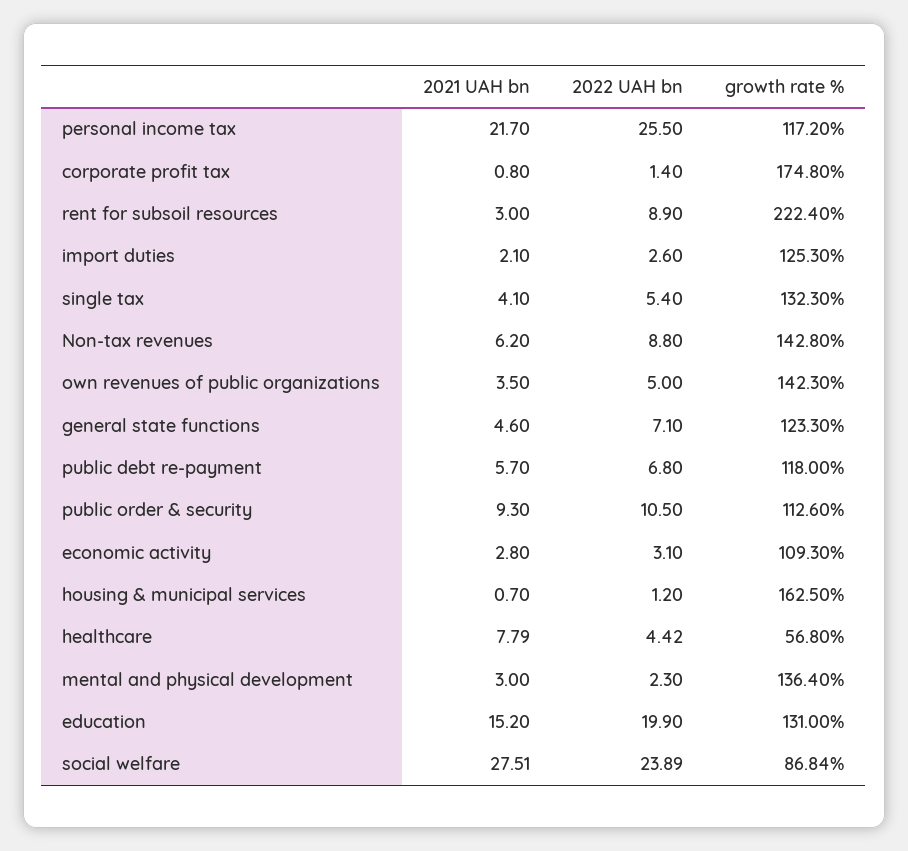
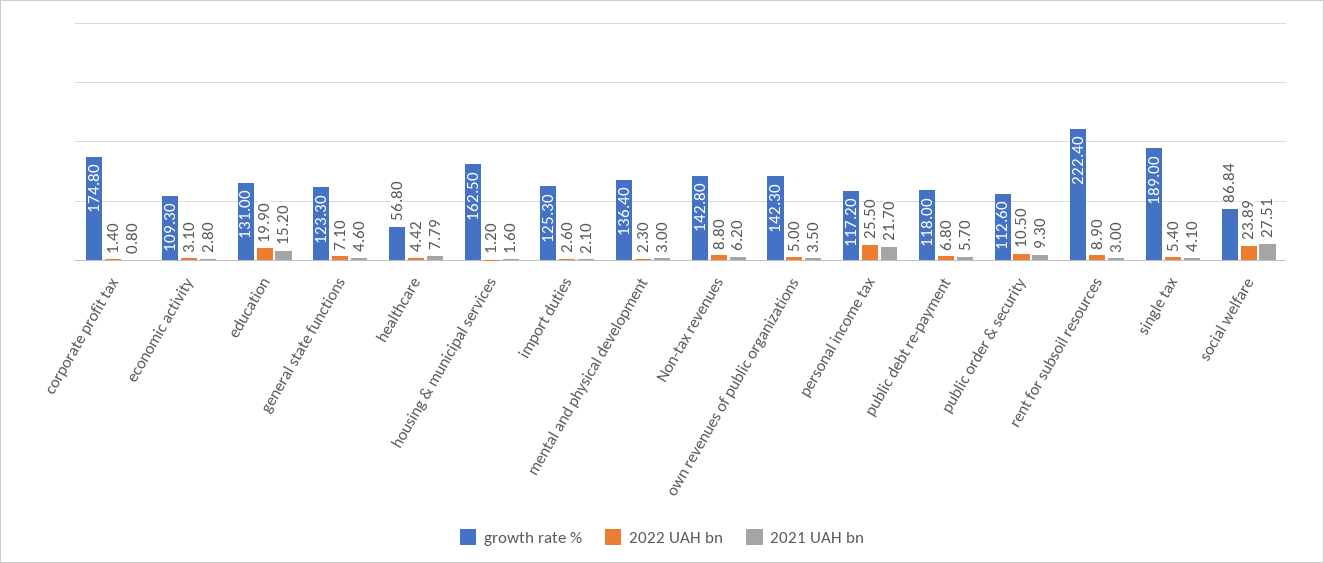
growth rate %, single tax: 132.3 -> 189
2021 UAH bn, housing & municipal services: 0.7 -> 1.6

